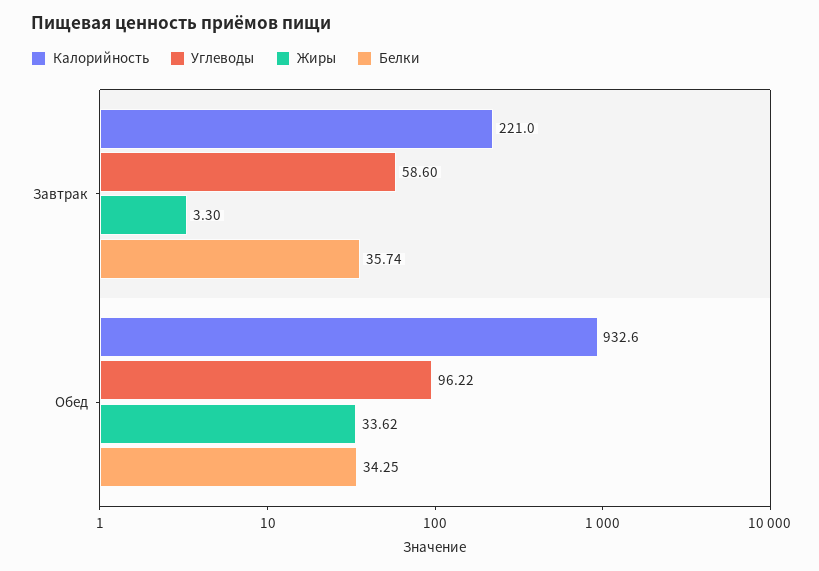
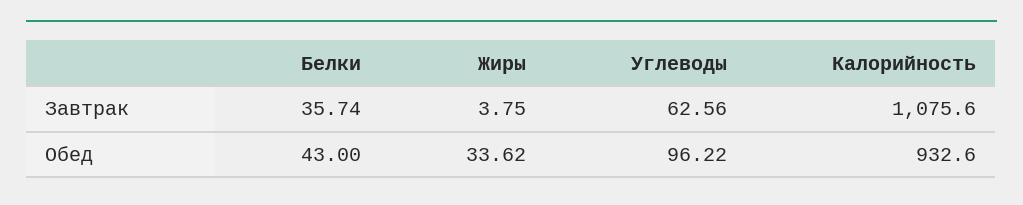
Калорийность, Завтрак: 221 -> 1075.6
Углеводы, Завтрак: 58.6 -> 62.56
Жиры, Завтрак: 3.3 -> 3.75
Белки, Обед: 34.25 -> 43

